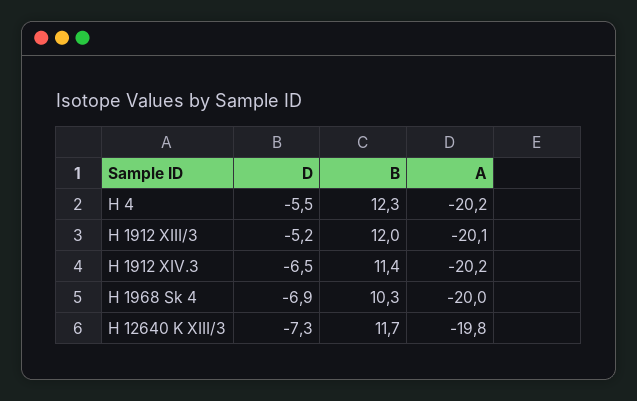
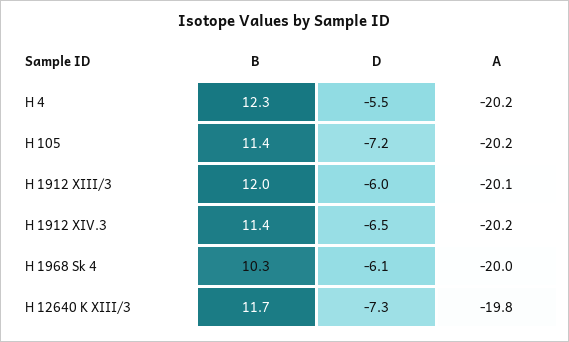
D, H 1912 XIII/3: -5.2 -> -6
D, H 1968 Sk 4: -6.9 -> -6.1
B, H 105: none -> 11.4
D, H 105: none -> -7.2
A, H 105: none -> -20.2

